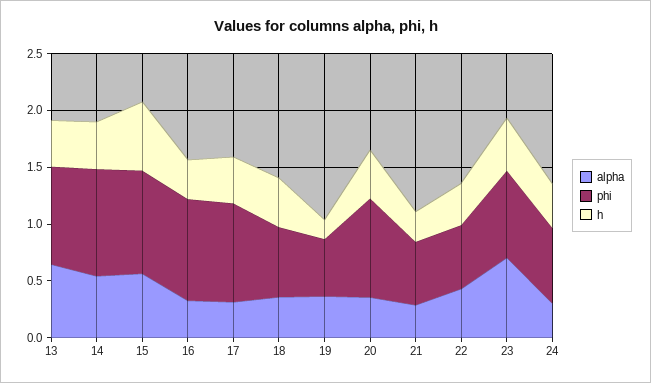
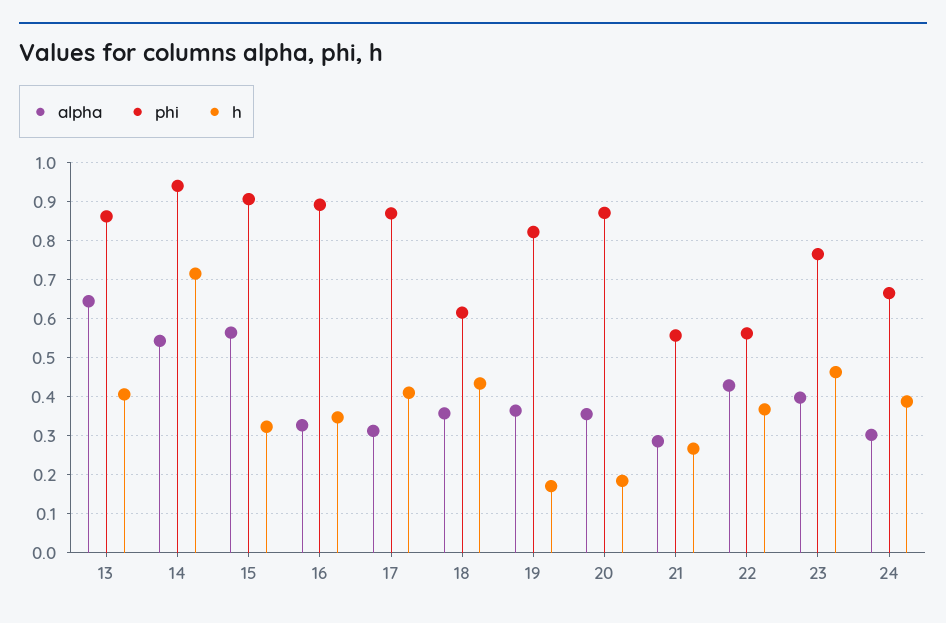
h, 14: 0.4 -> 0.72
h, 15: 0.6 -> 0.32
phi, 19: 0.5 -> 0.82
h, 20: 0.4 -> 0.18
alpha, 23: 0.7 -> 0.4

